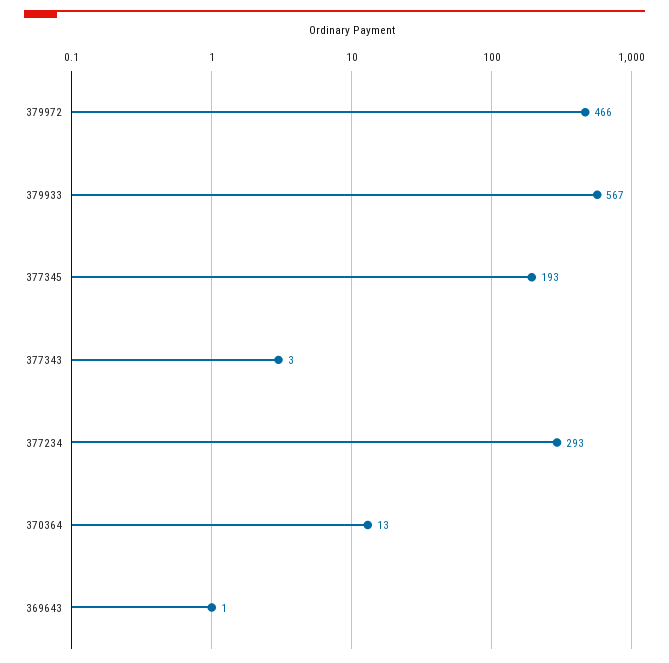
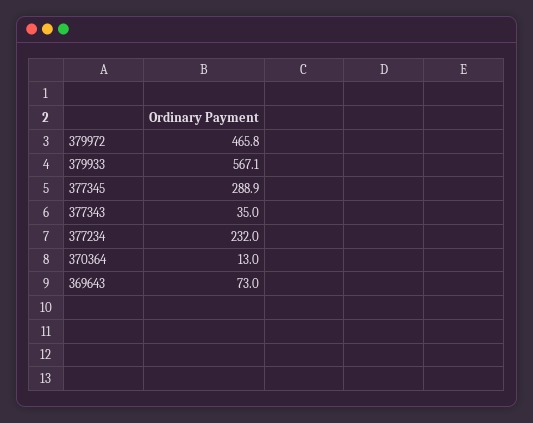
377345: 193 -> 288.9
377343: 3 -> 35
377234: 293 -> 232
369643: 1 -> 73

